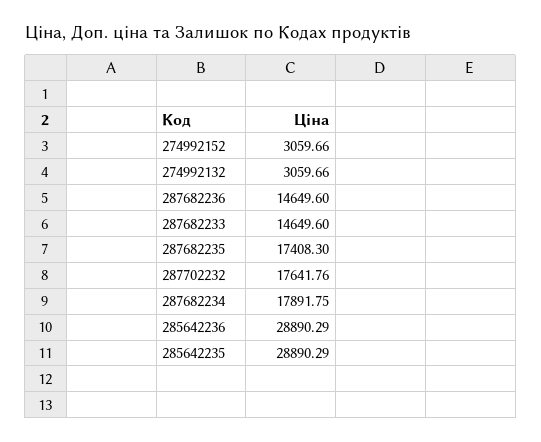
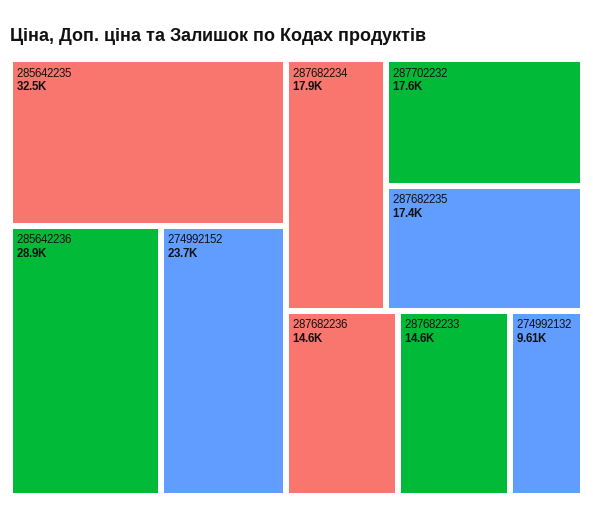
274992152: 3059.66 -> 23700
274992132: 3059.66 -> 9610
285642235: 28890.29 -> 32500

